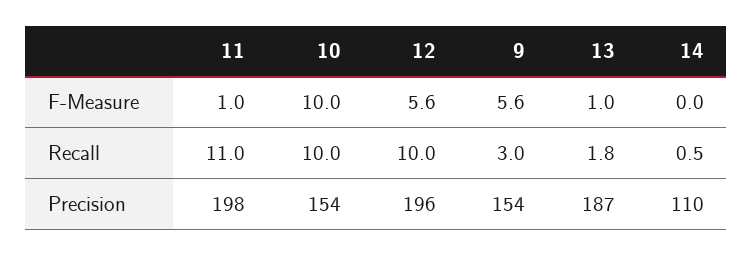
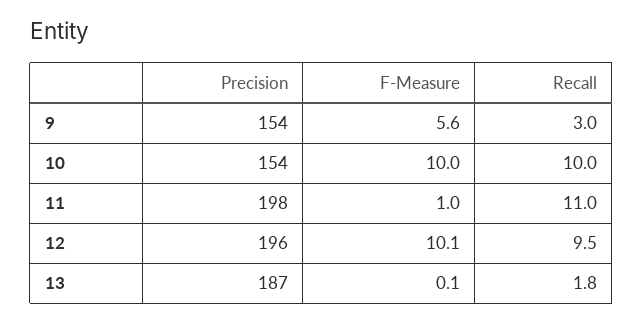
12, F-Measure: 5.6 -> 10.1
13, F-Measure: 1 -> 0.1
14, F-Measure: 0 -> none
12, Recall: 10 -> 9.5
14, Recall: 0.5 -> none
14, Precision: 110 -> none

